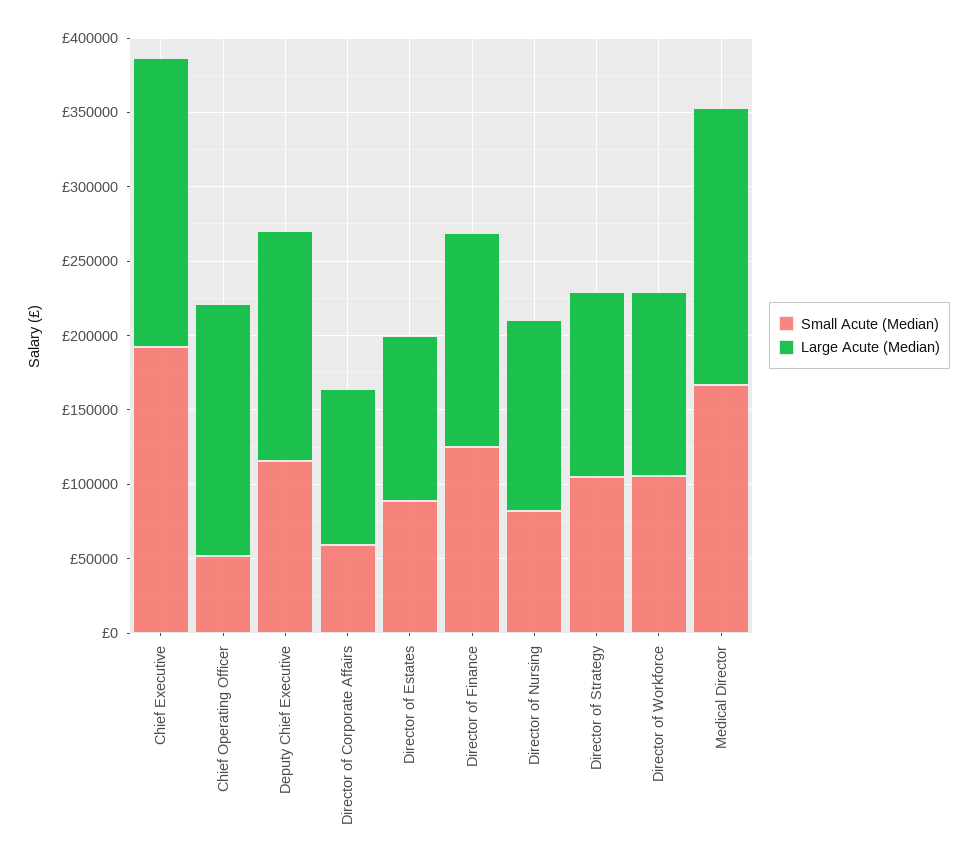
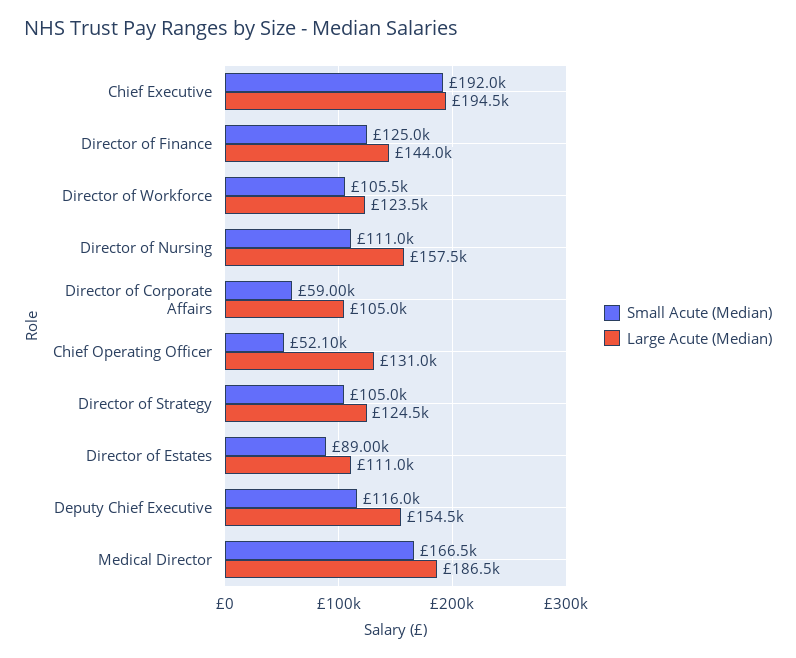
Large Acute (Median), Chief Operating Officer: 170000 -> 131000
Small Acute (Median), Director of Nursing: 80000 -> 111000
Large Acute (Median), Director of Nursing: 130000 -> 157500

